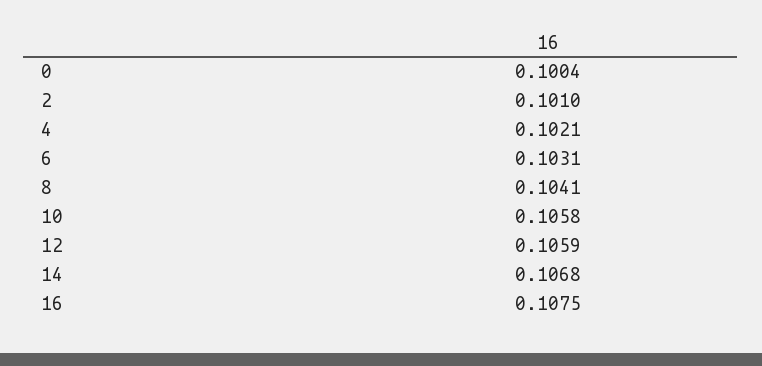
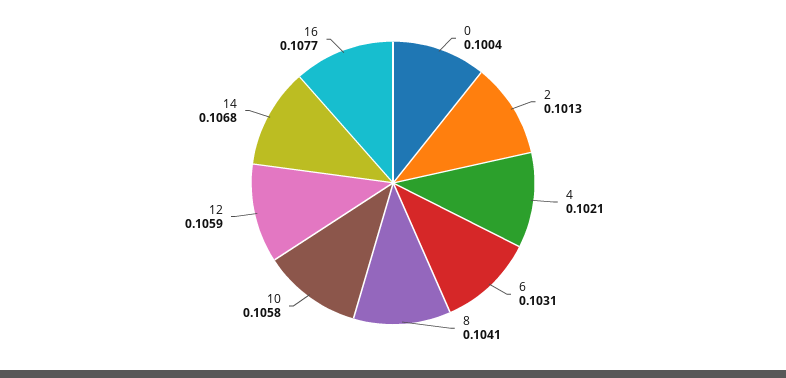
2: 0.101 -> 0.1013
16: 0.1075 -> 0.1077

